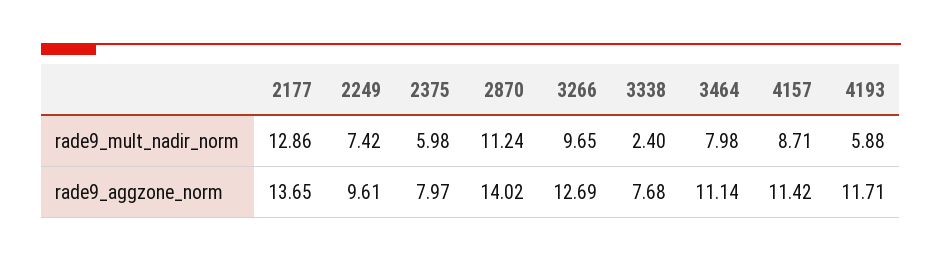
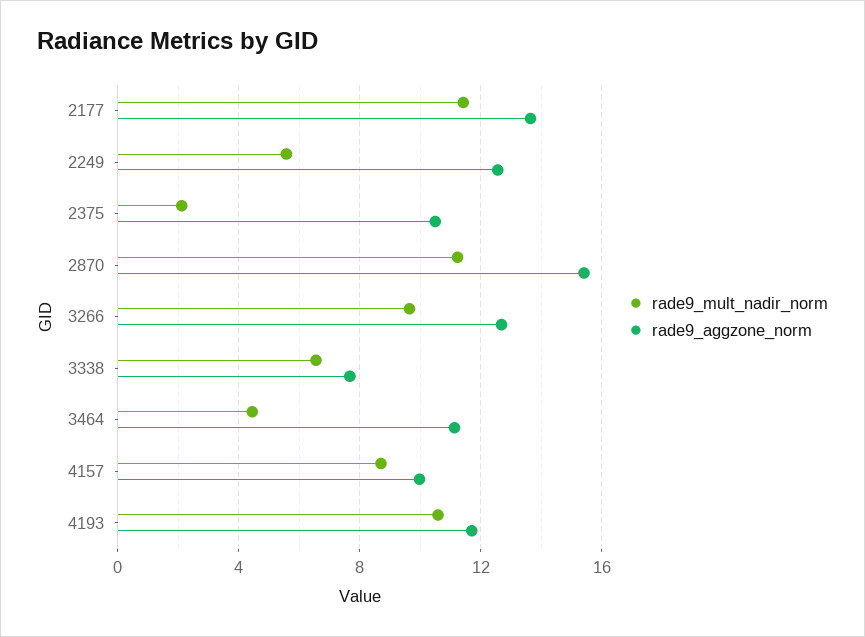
rade9_mult_nadir_norm, 2177: 12.86 -> 11.5
rade9_mult_nadir_norm, 2249: 7.42 -> 5.5
rade9_mult_nadir_norm, 2375: 5.98 -> 2
rade9_mult_nadir_norm, 3338: 2.4 -> 6.5
rade9_mult_nadir_norm, 3464: 7.98 -> 4.5
rade9_mult_nadir_norm, 4193: 5.88 -> 10.5
rade9_aggzone_norm, 2249: 9.61 -> 12.5
rade9_aggzone_norm, 2375: 7.97 -> 10.5
rade9_aggzone_norm, 2870: 14.02 -> 15.5
rade9_aggzone_norm, 4157: 11.42 -> 10

